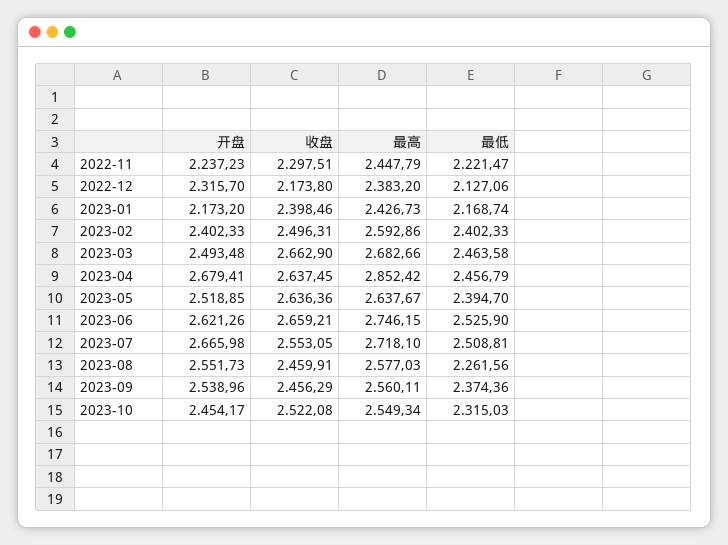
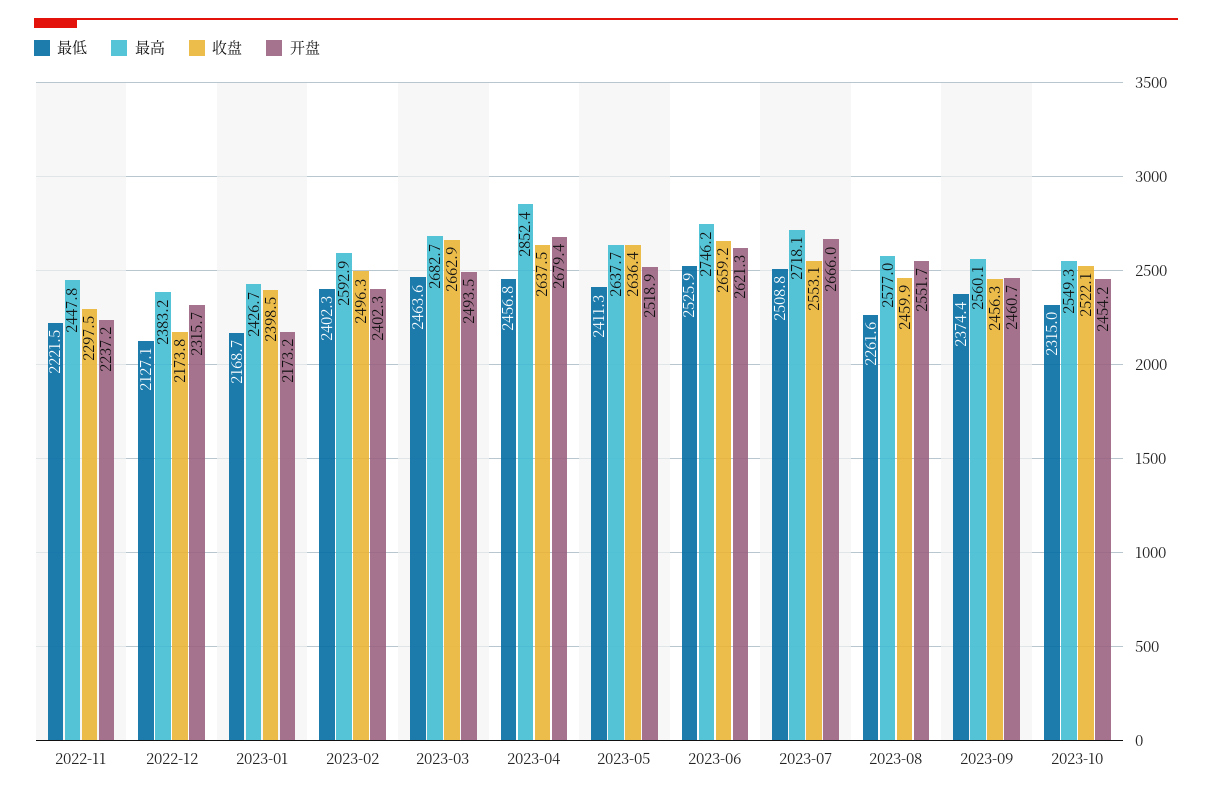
最低, 2023-05: 2394.7 -> 2411.3
开盘, 2023-09: 2538.96 -> 2460.7

